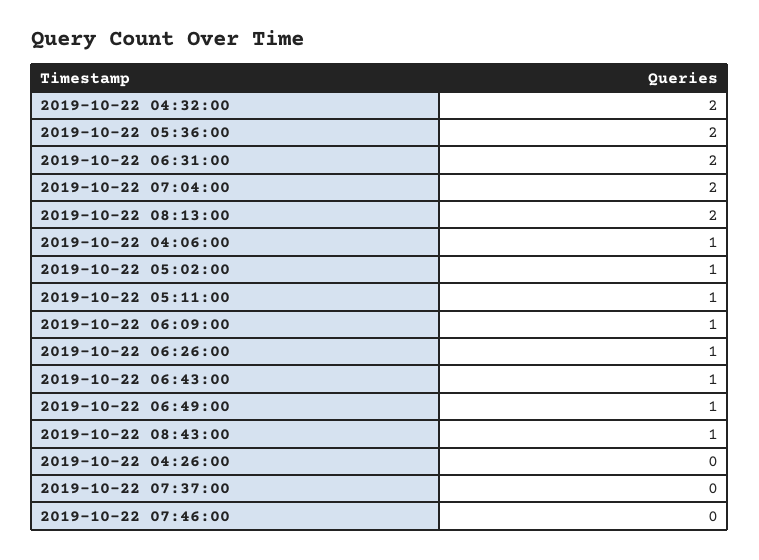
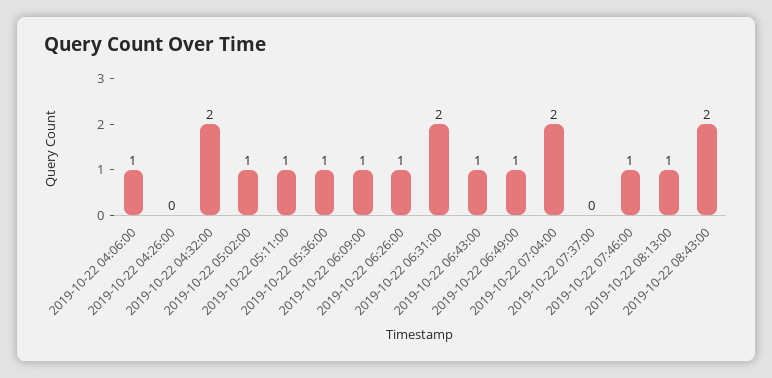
2019-10-22 05:36:00: 2 -> 1
2019-10-22 08:13:00: 2 -> 1
2019-10-22 08:43:00: 1 -> 2
2019-10-22 07:46:00: 0 -> 1

